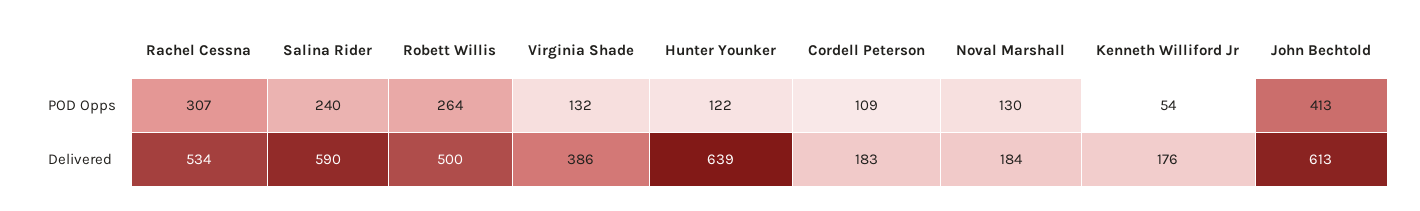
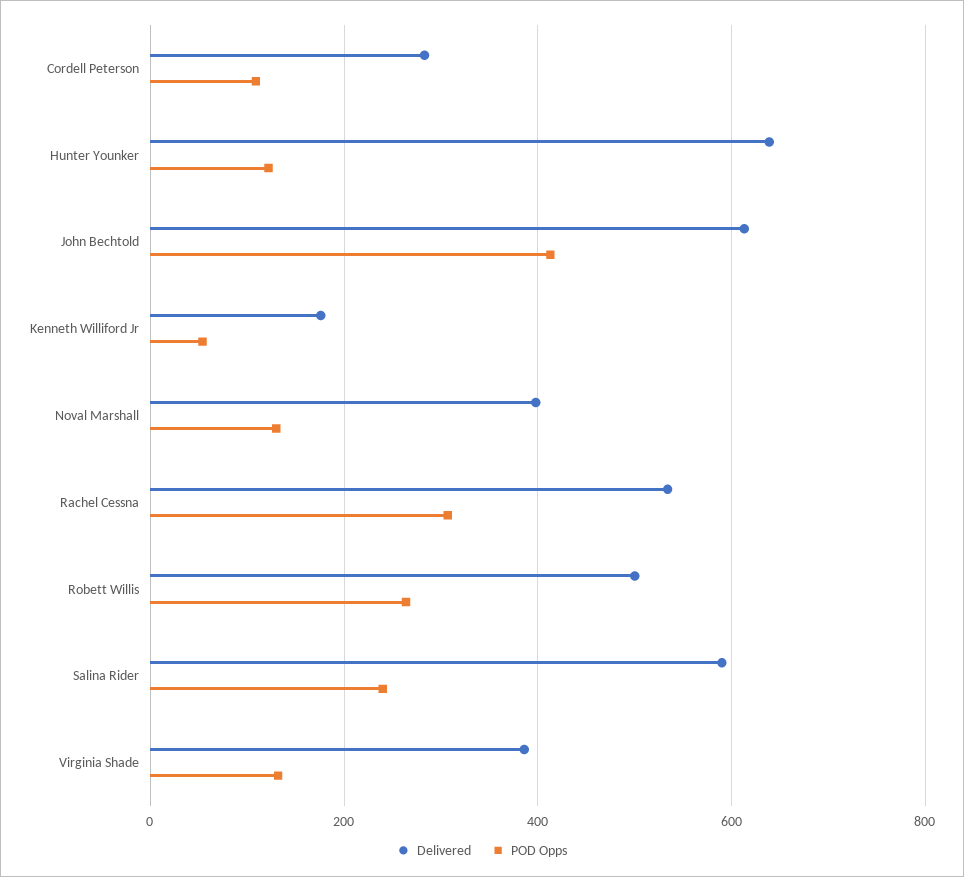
Delivered, Cordell Peterson: 183 -> 280
Delivered, Noval Marshall: 184 -> 400

